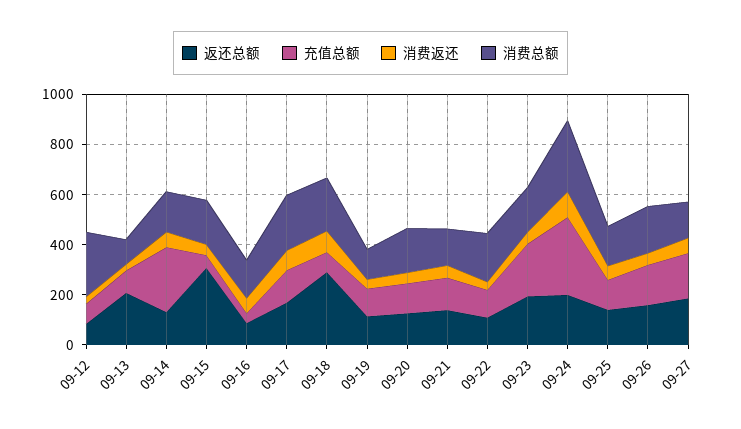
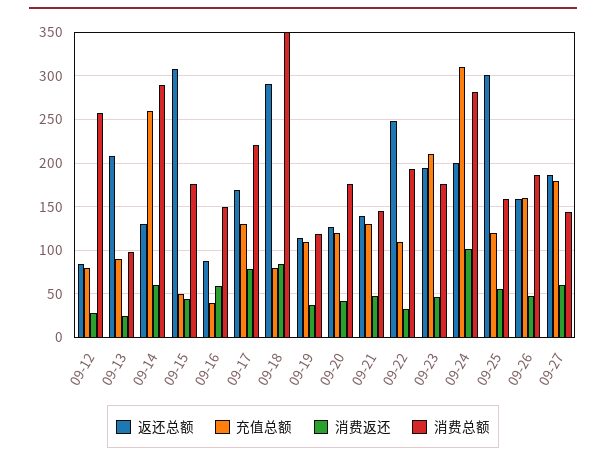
消费总额, 09-14: 150 -> 290
消费总额, 09-18: 200 -> 350
返还总额, 09-22: 100 -> 250
返还总额, 09-25: 150 -> 300

